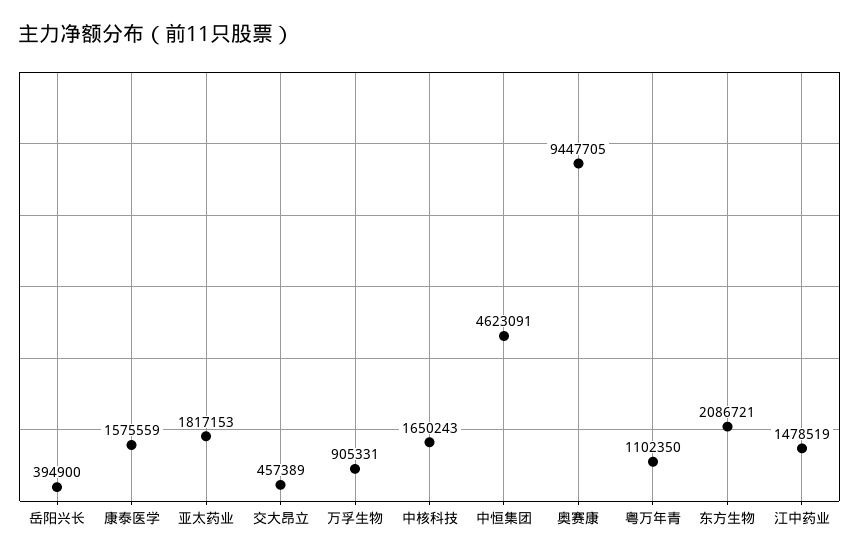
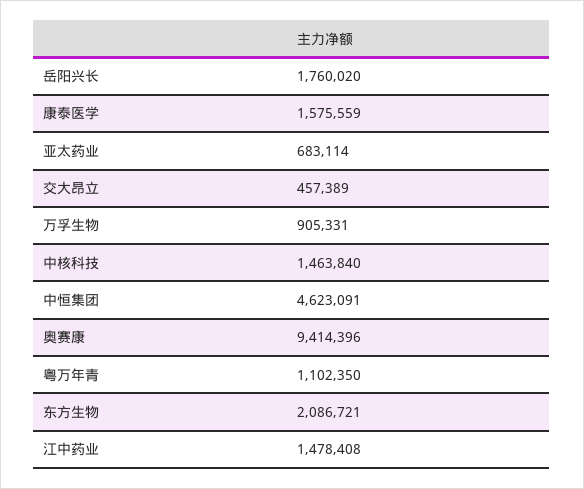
岳阳兴长: 394900 -> 1760020
亚太药业: 1817153 -> 683114
中核科技: 1650243 -> 1463840
奥赛康: 9447705 -> 9414396
江中药业: 1478519 -> 1478408

